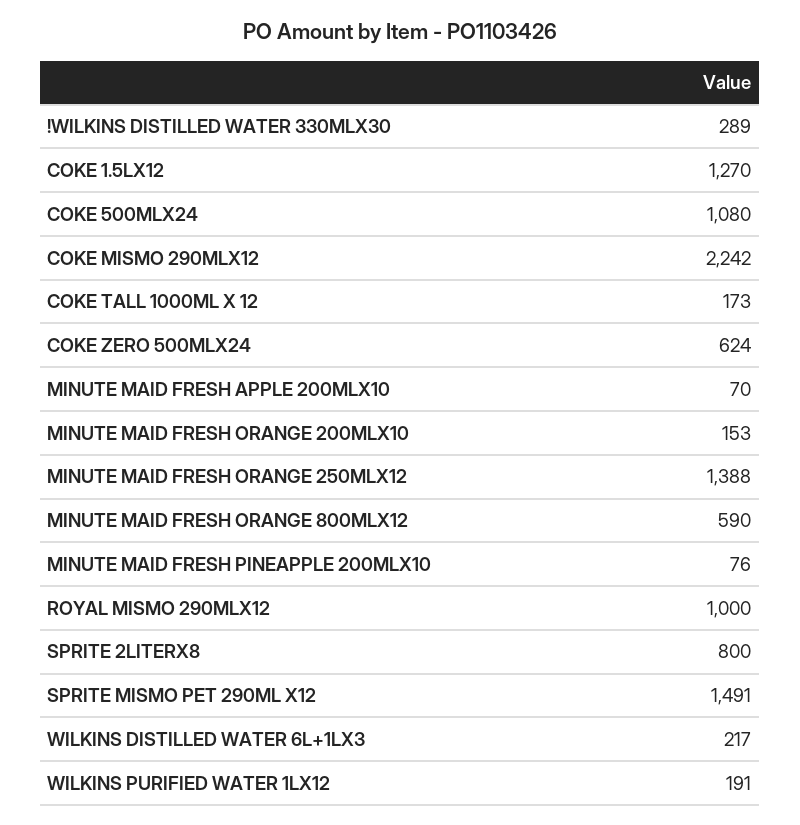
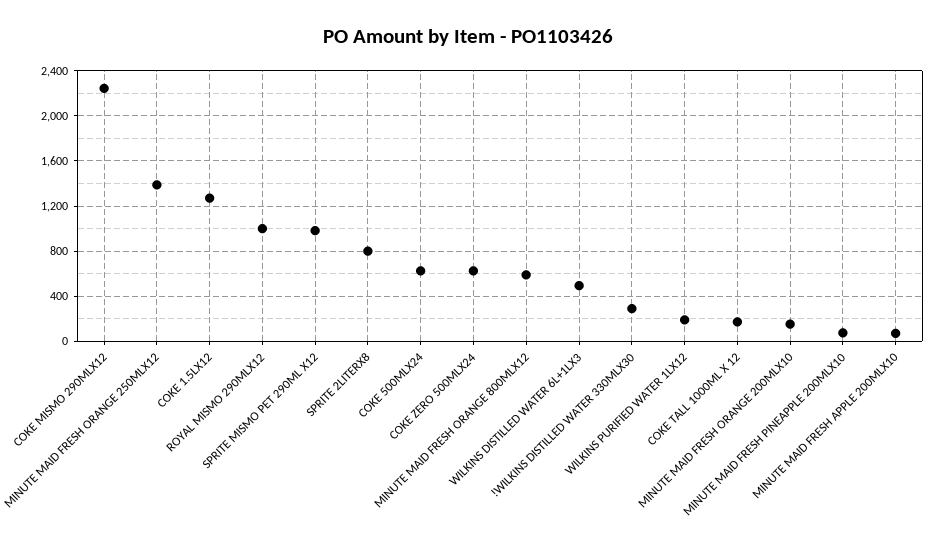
COKE 500MLX24: 1080 -> 600
SPRITE MISMO PET 290ML X12: 1491 -> 1000
WILKINS DISTILLED WATER 6L+1LX3: 217 -> 500

